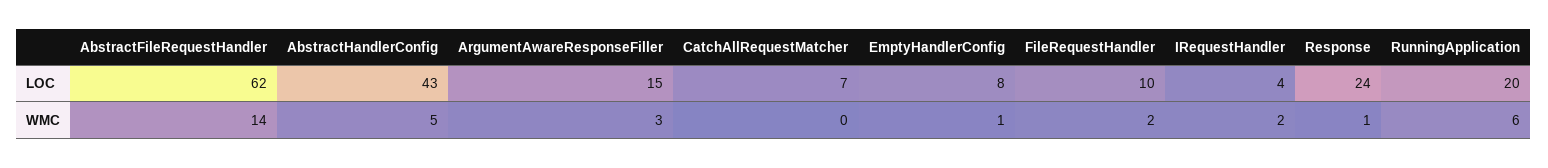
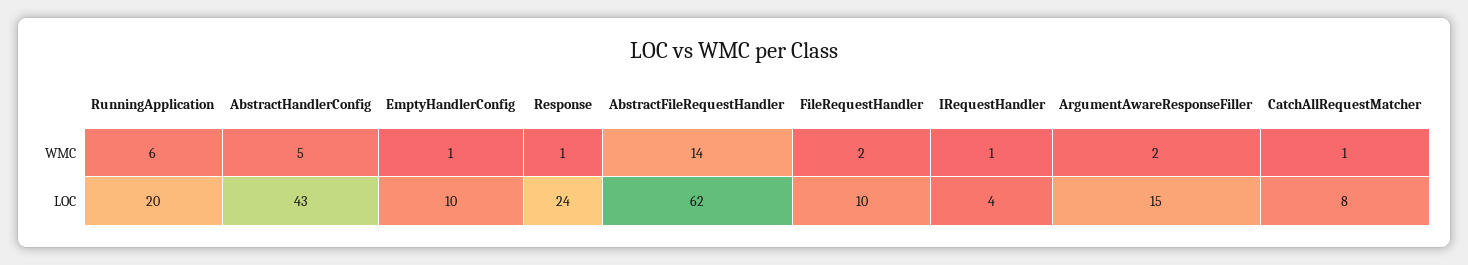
CatchAllRequestMatcher, LOC: 7 -> 8
EmptyHandlerConfig, LOC: 8 -> 10
ArgumentAwareResponseFiller, WMC: 3 -> 2
CatchAllRequestMatcher, WMC: 0 -> 1
IRequestHandler, WMC: 2 -> 1

